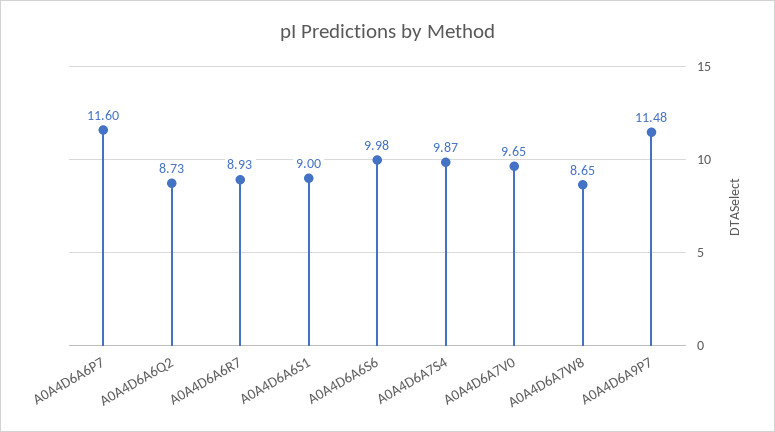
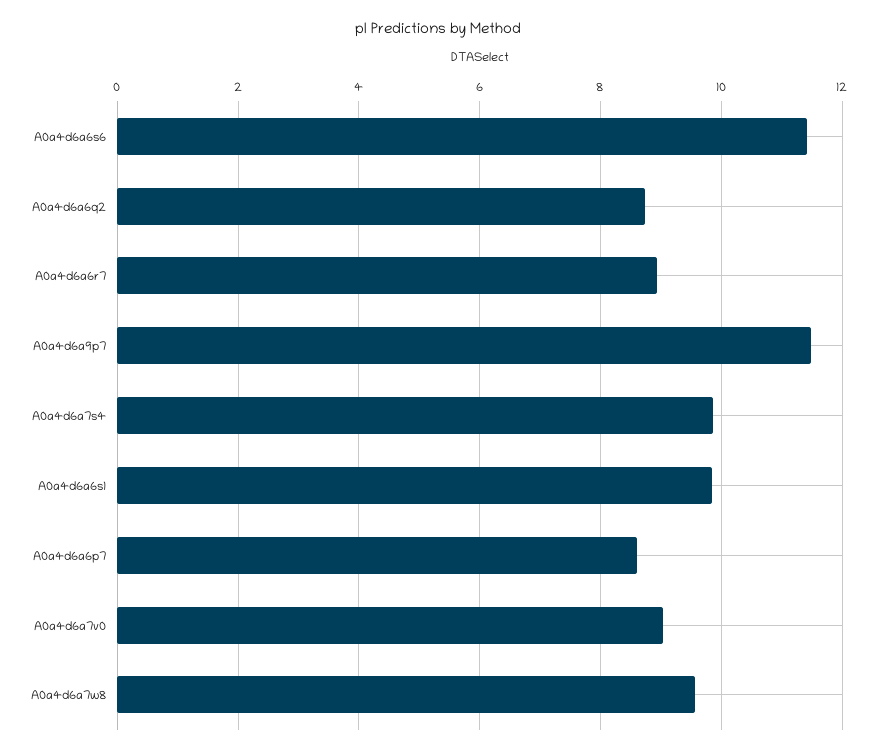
A0A4D6A6P7: 11.6 -> 8.6
A0A4D6A6S1: 9 -> 9.8
A0A4D6A6S6: 9.98 -> 11.4
A0A4D6A7V0: 9.65 -> 9
A0A4D6A7W8: 8.65 -> 9.6

